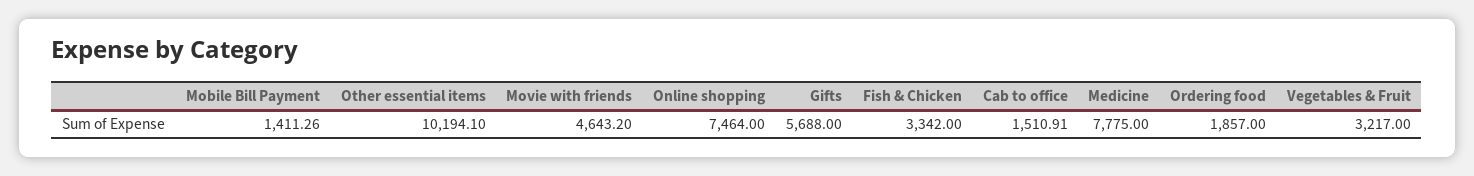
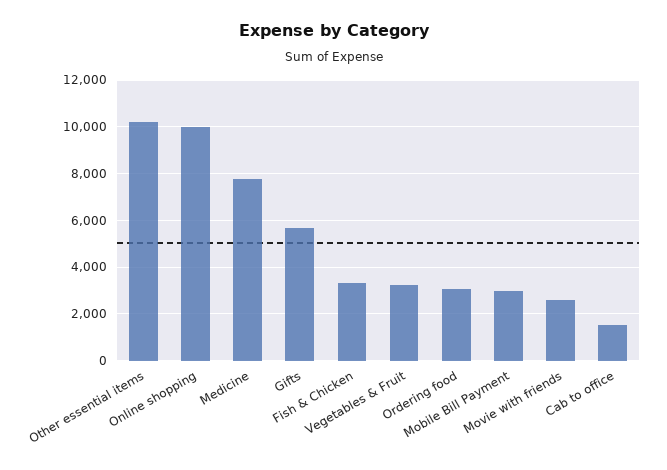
Mobile Bill Payment: 1411.26 -> 3000
Movie with friends: 4643.2 -> 2500
Online shopping: 7464 -> 10000
Ordering food: 1857 -> 3000

